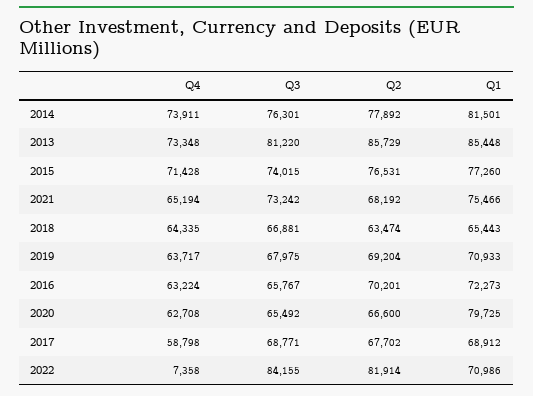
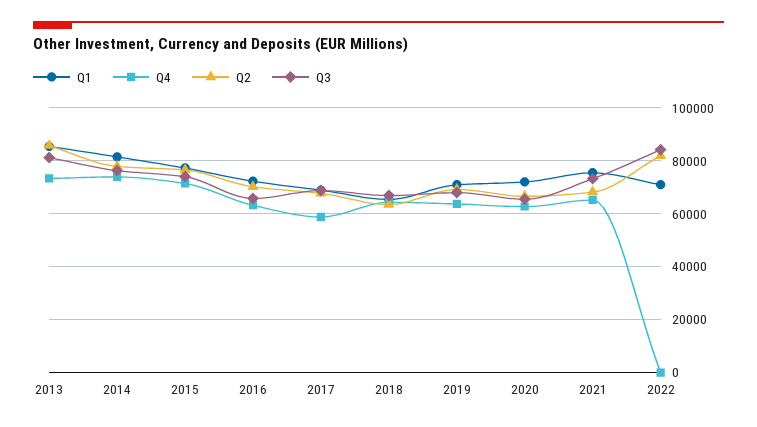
Q1, 2020: 79725 -> 72500
Q4, 2022: 7358 -> 0

